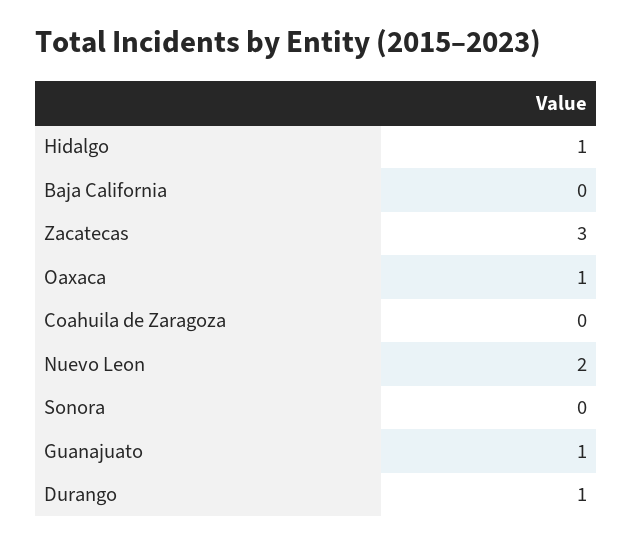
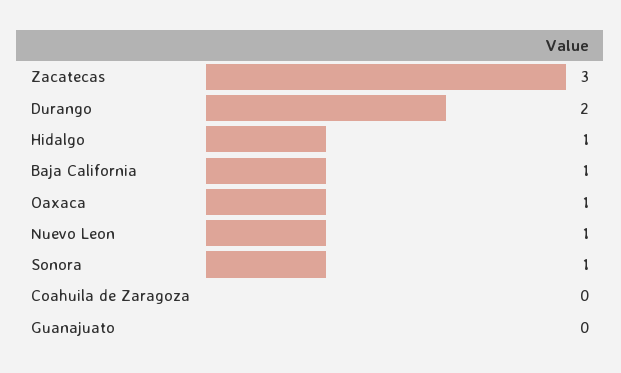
Baja California: 0 -> 1
Nuevo Leon: 2 -> 1
Sonora: 0 -> 1
Guanajuato: 1 -> 0
Durango: 1 -> 2

